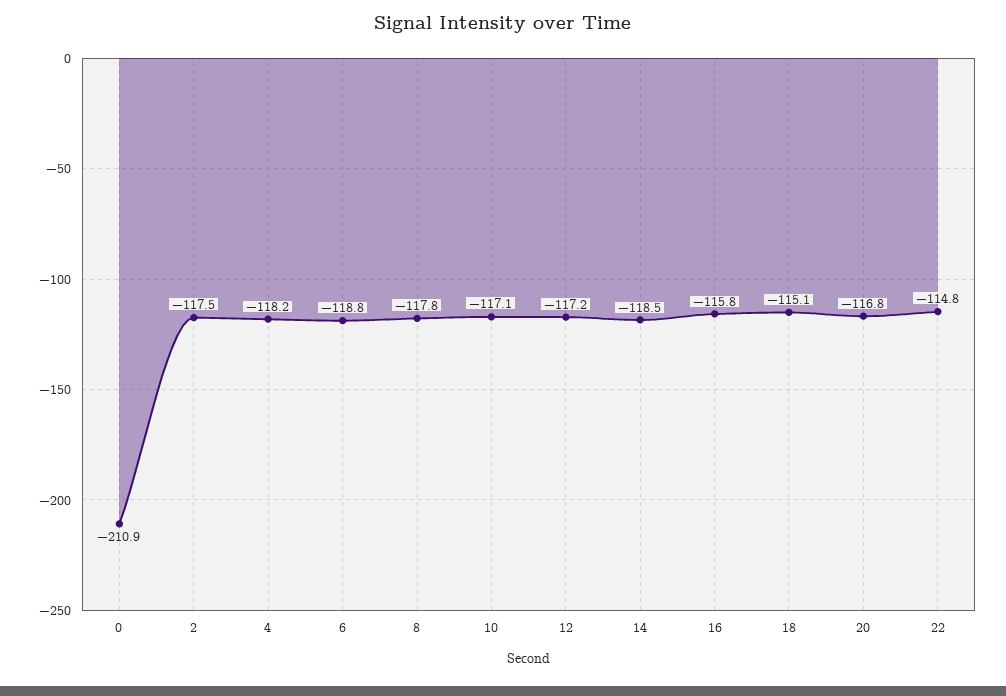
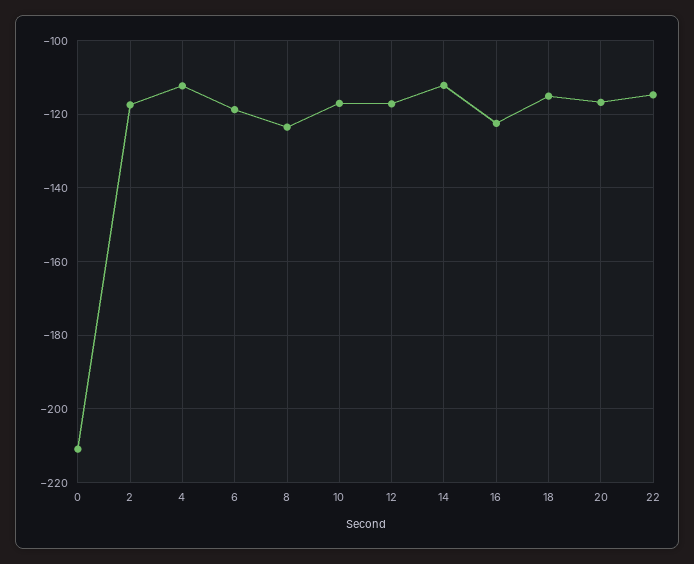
4: -118.2 -> -112
8: -117.8 -> -124
14: -118.5 -> -112
16: -115.8 -> -122

